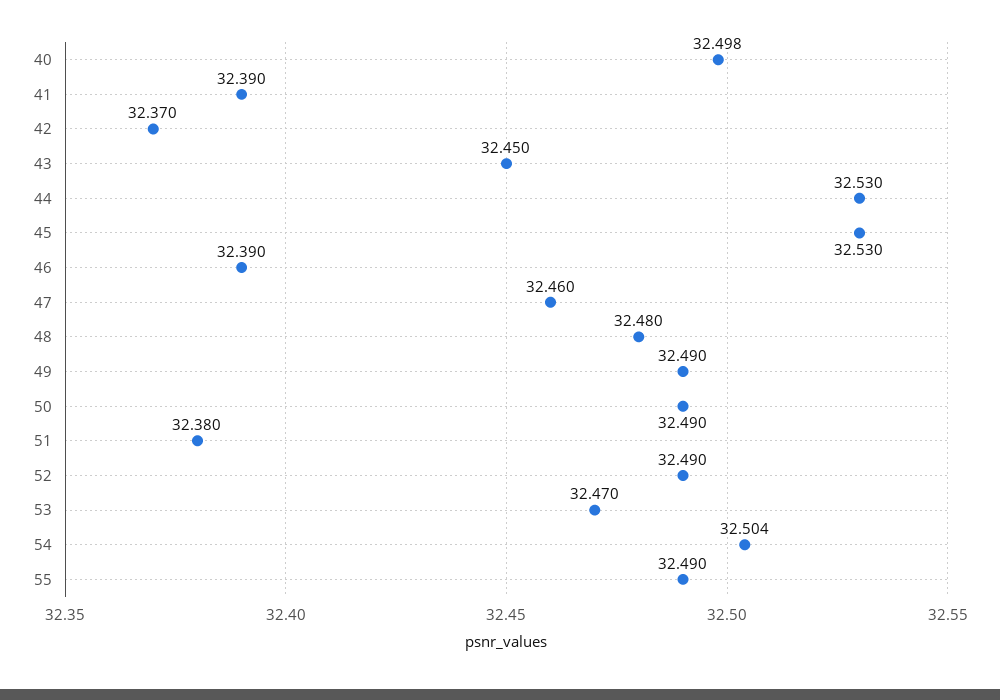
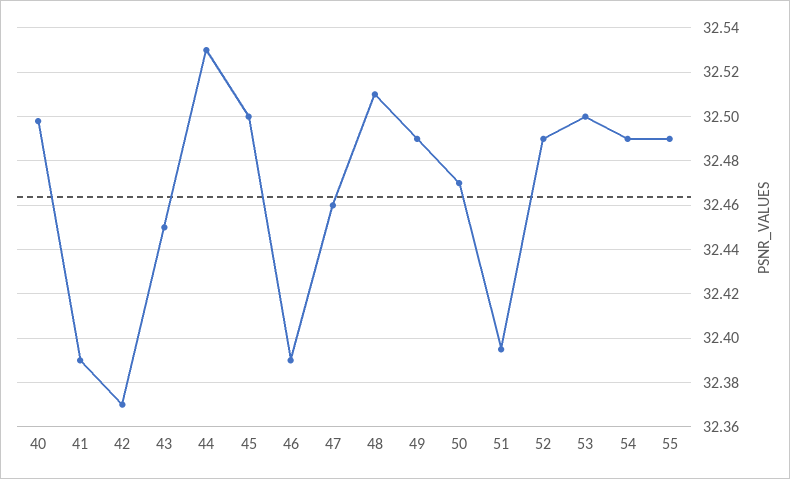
45: 32.53 -> 32.5
48: 32.48 -> 32.51
50: 32.49 -> 32.47
51: 32.38 -> 32.395
53: 32.47 -> 32.5
54: 32.504 -> 32.49

